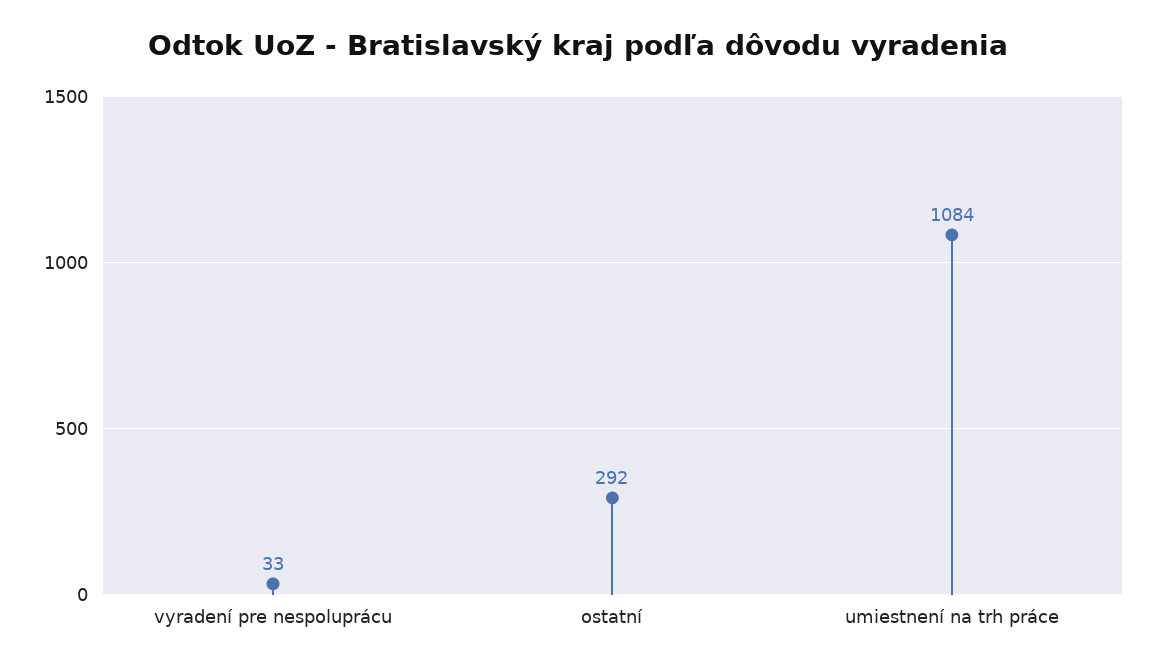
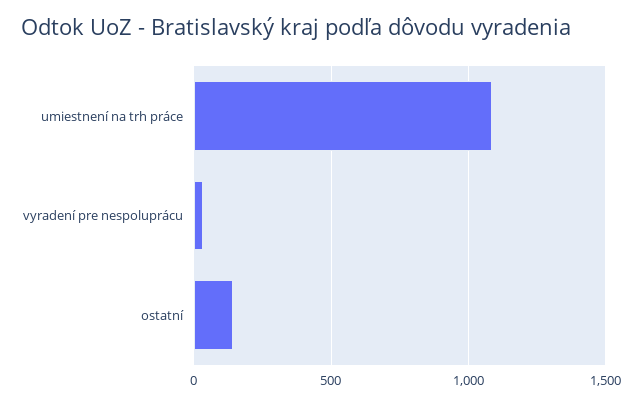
ostatní: 292 -> 150

